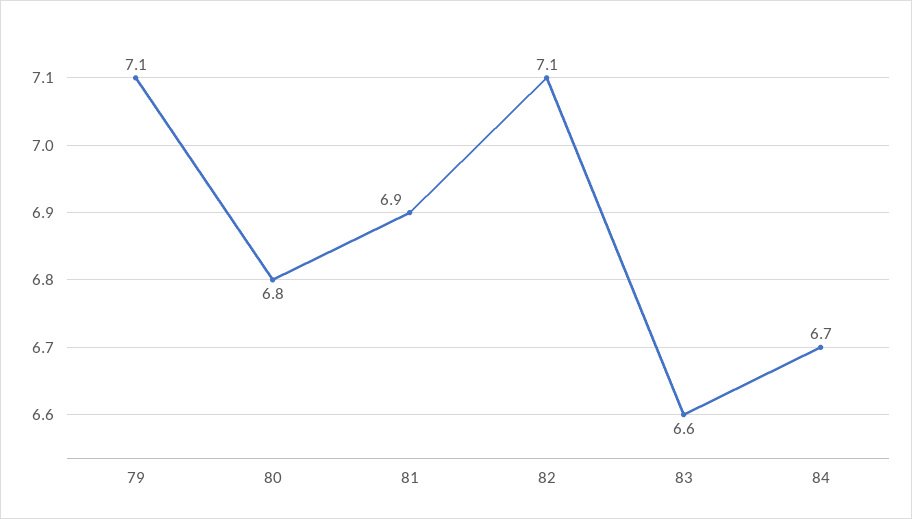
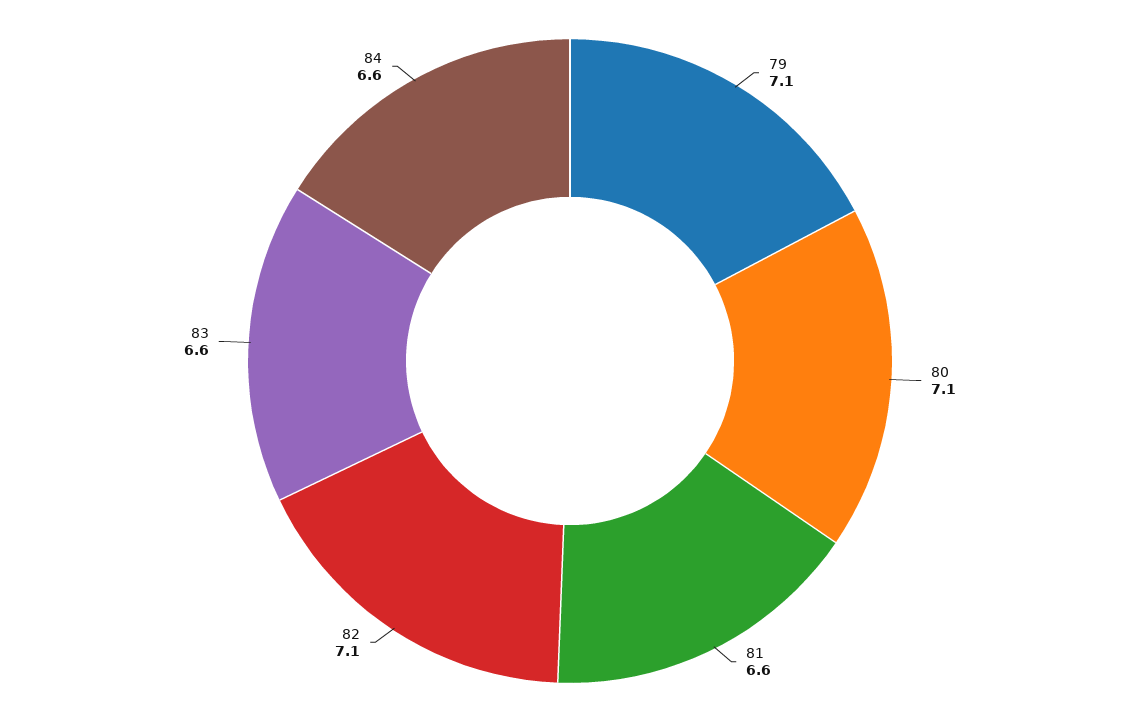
80: 6.8 -> 7.1
81: 6.9 -> 6.6
84: 6.7 -> 6.6

